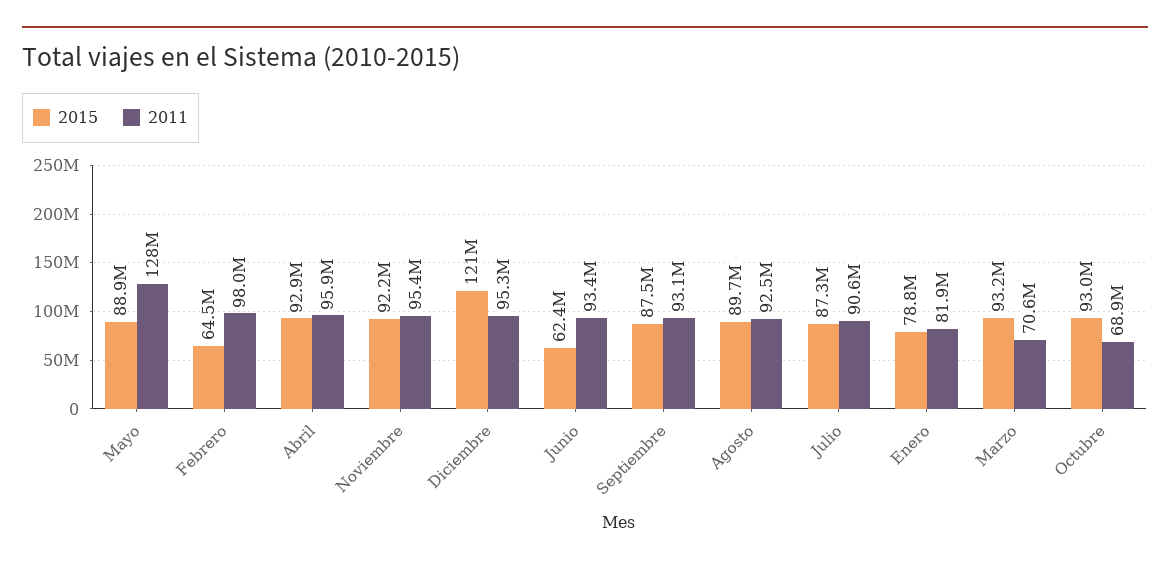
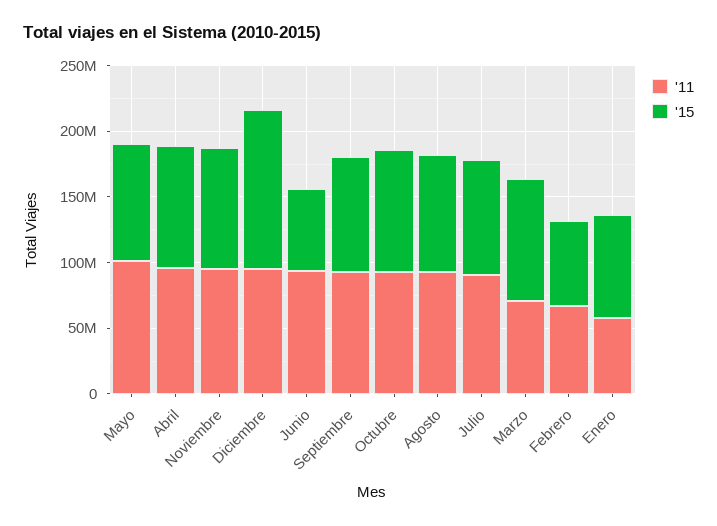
2011, Mayo: 128000000 -> 100000000
2011, Febrero: 98000000 -> 70000000
2011, Enero: 81900000 -> 60000000
2011, Octubre: 68900000 -> 90000000

